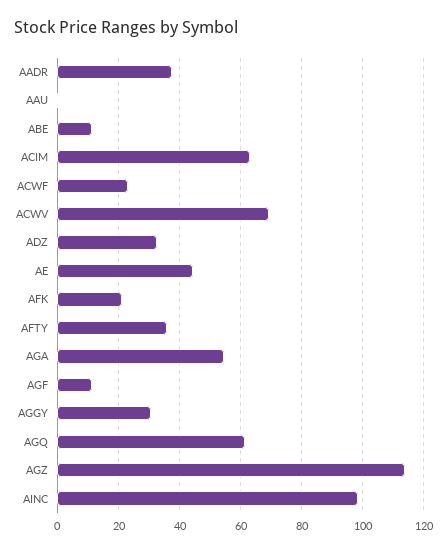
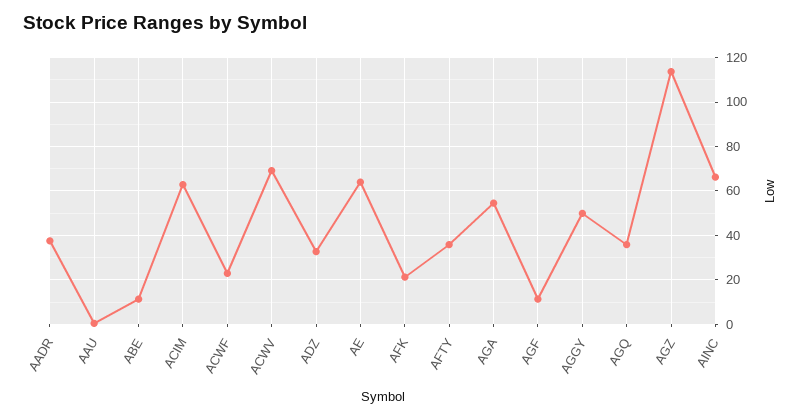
AE: 44 -> 65
AGGY: 30 -> 50
AGQ: 62 -> 35
AINC: 98 -> 65

